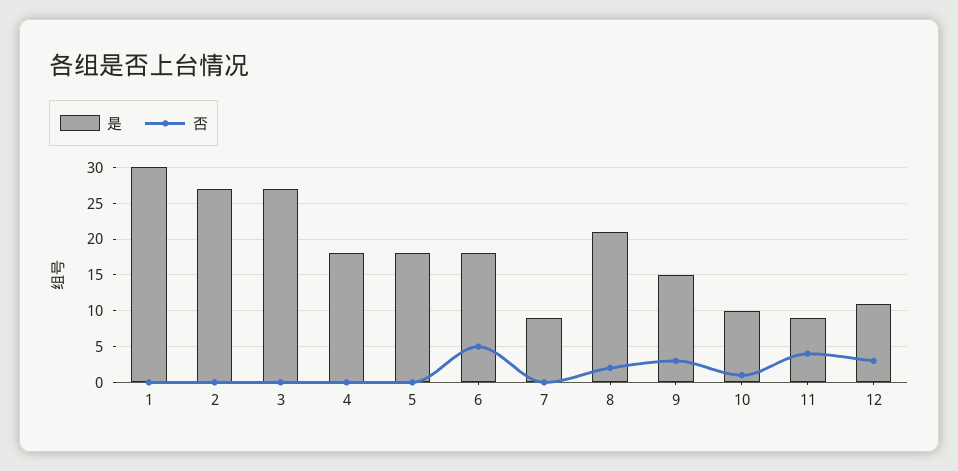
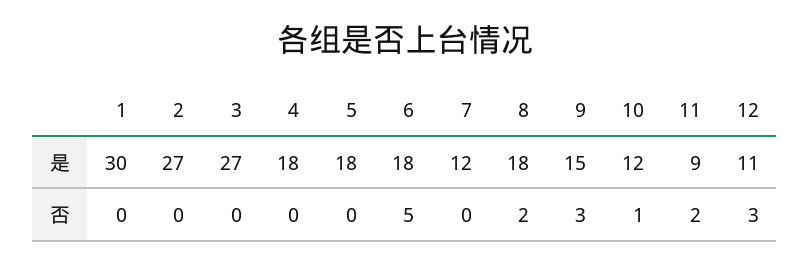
是, 7: 9 -> 12
是, 8: 21 -> 18
是, 10: 10 -> 12
否, 11: 4 -> 2

